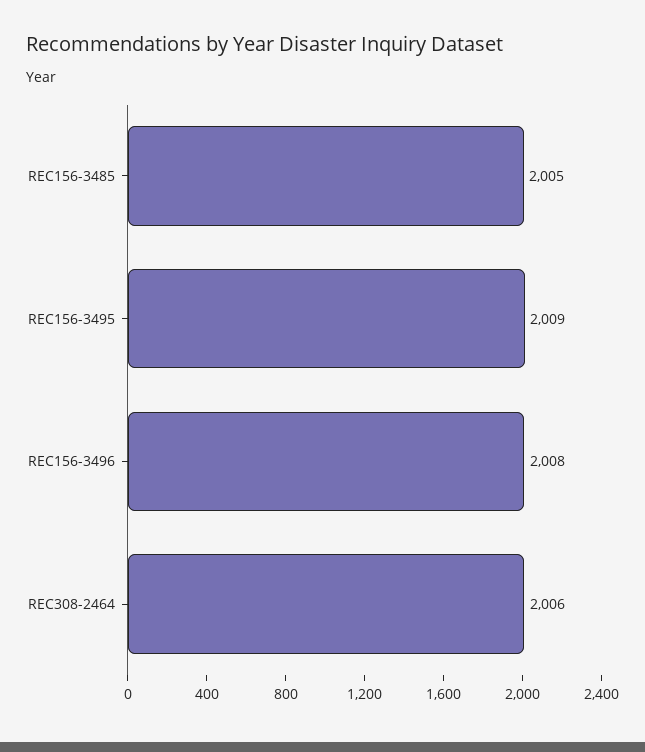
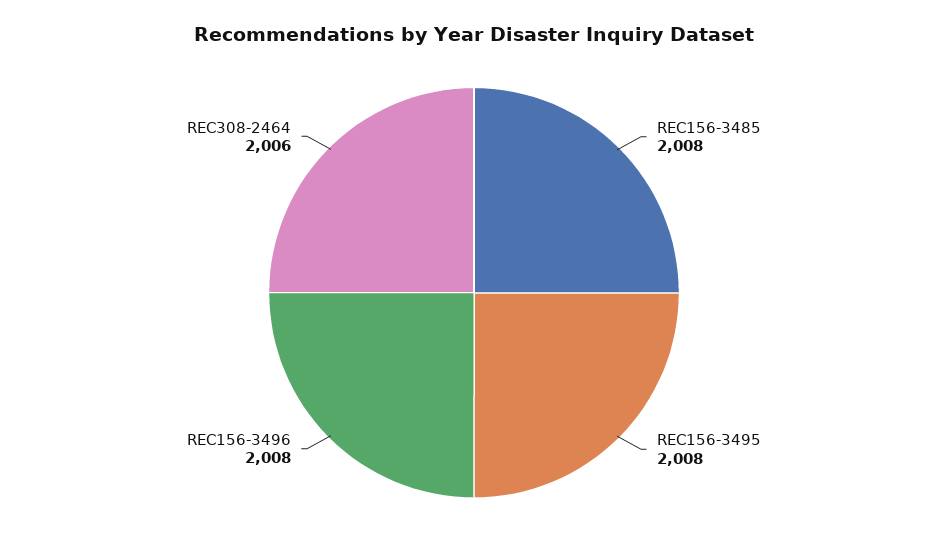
REC156-3485: 2005 -> 2008
REC156-3495: 2009 -> 2008

